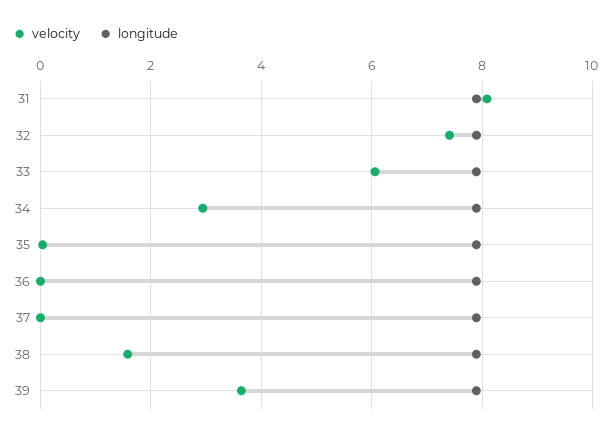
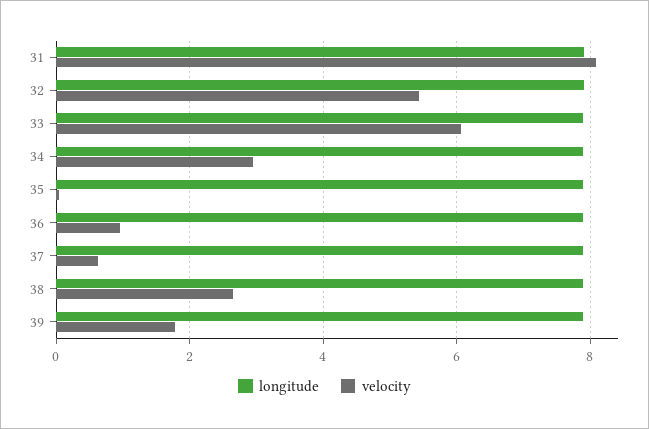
velocity, 32: 7.4 -> 5.4
velocity, 36: 0 -> 1
velocity, 37: 0 -> 0.6
velocity, 38: 1.6 -> 2.6
velocity, 39: 3.6 -> 1.8

